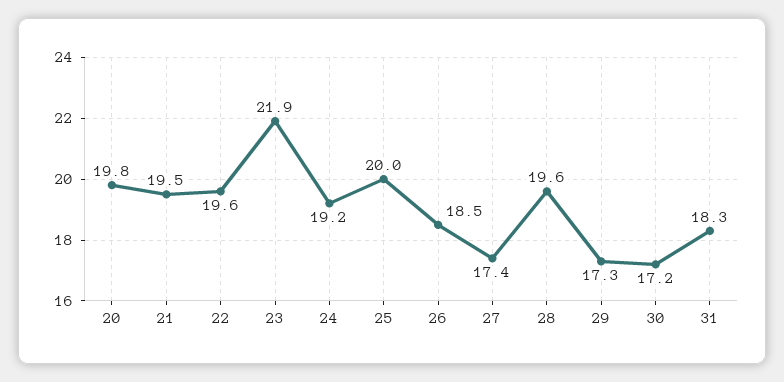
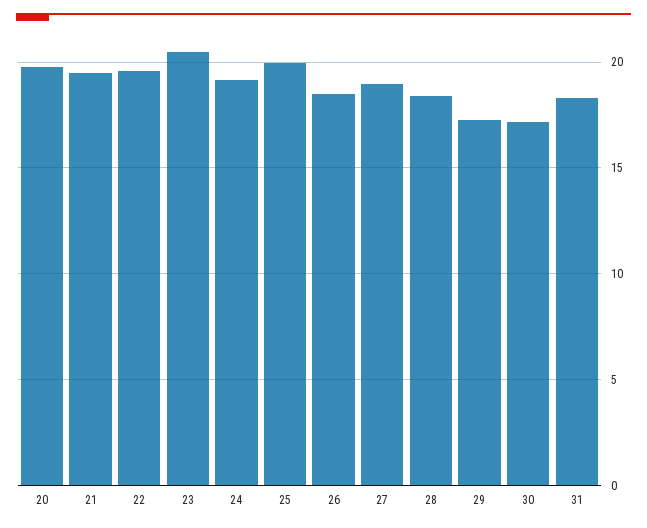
23: 21.9 -> 20.5
27: 17.4 -> 19
28: 19.6 -> 18.5

